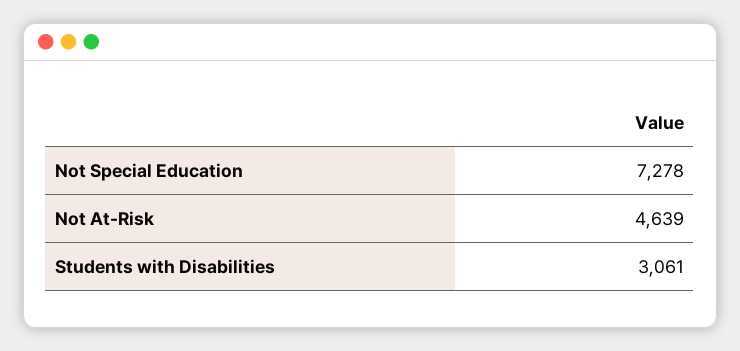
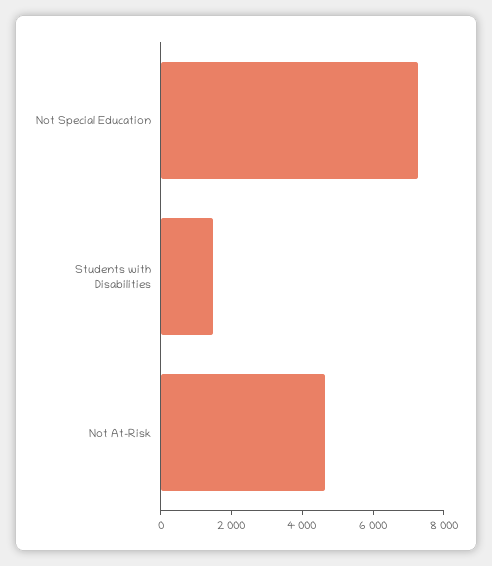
Students with Disabilities: 3061 -> 1500

